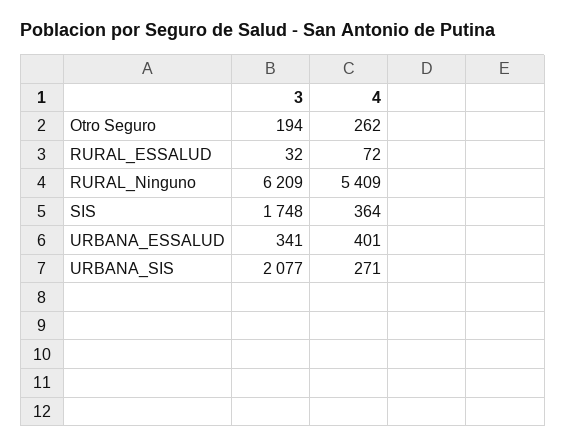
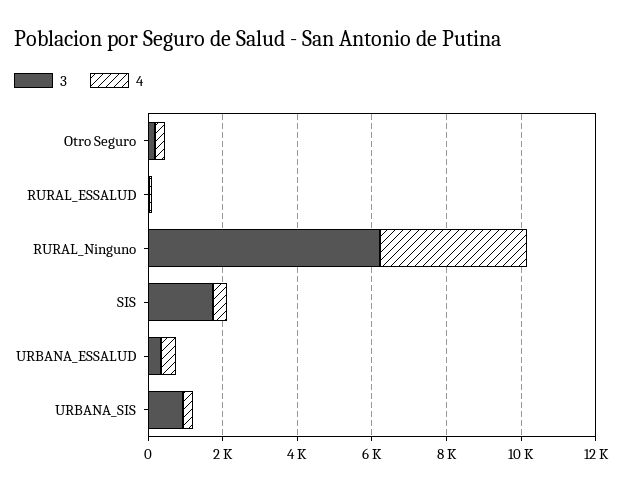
4, RURAL_Ninguno: 5409 -> 4000
3, URBANA_SIS: 2077 -> 1000

